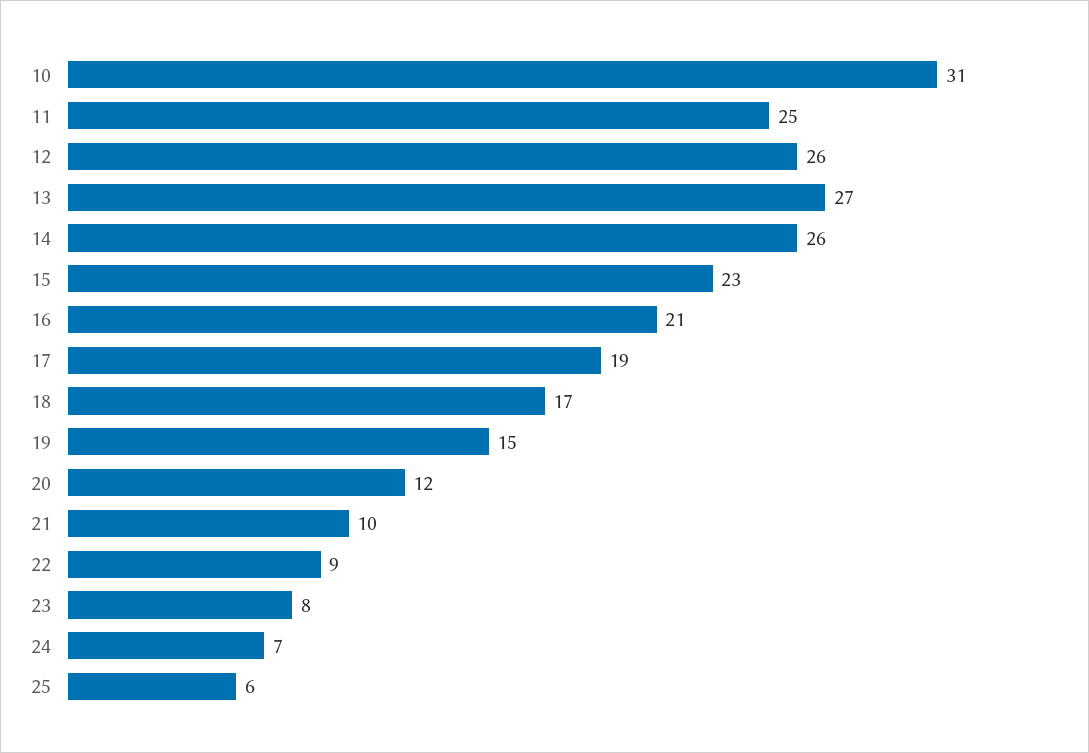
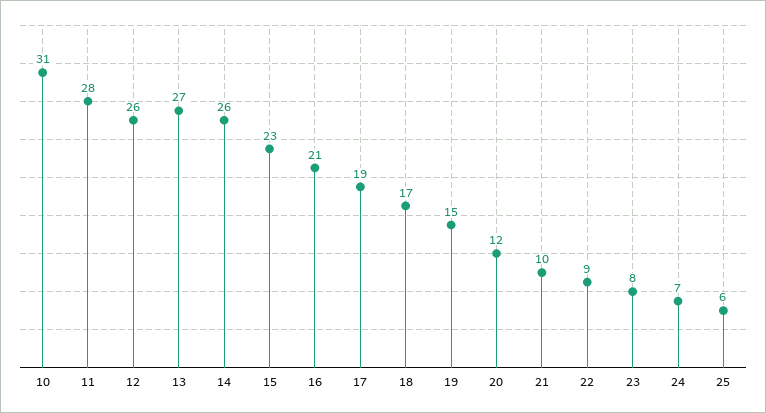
11: 25 -> 28

